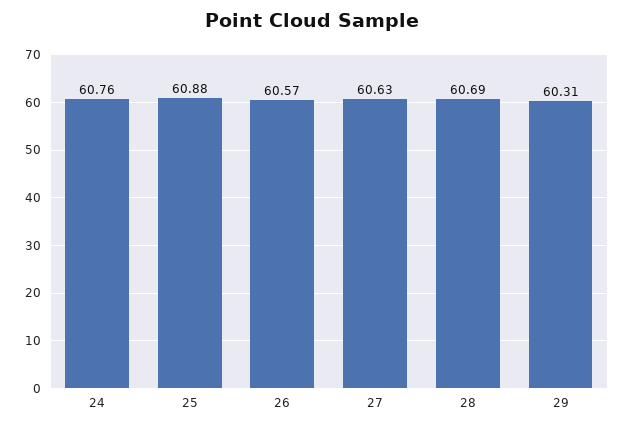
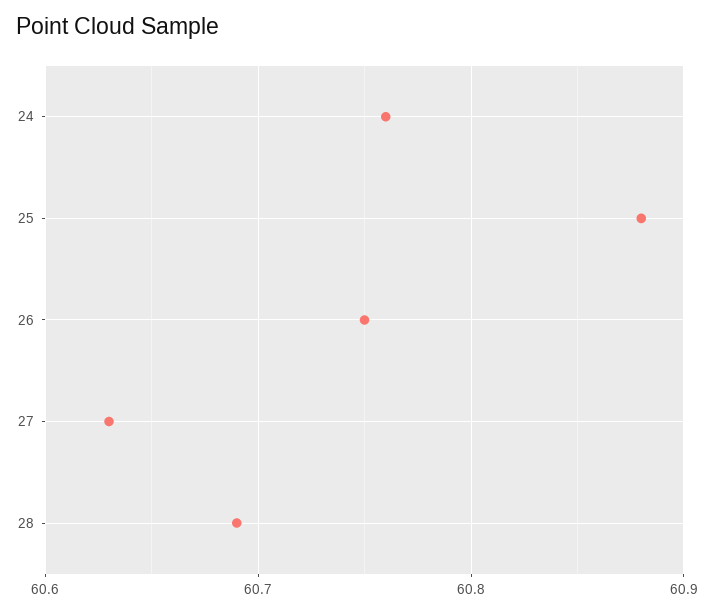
26: 60.57 -> 60.75
29: 60.31 -> none

